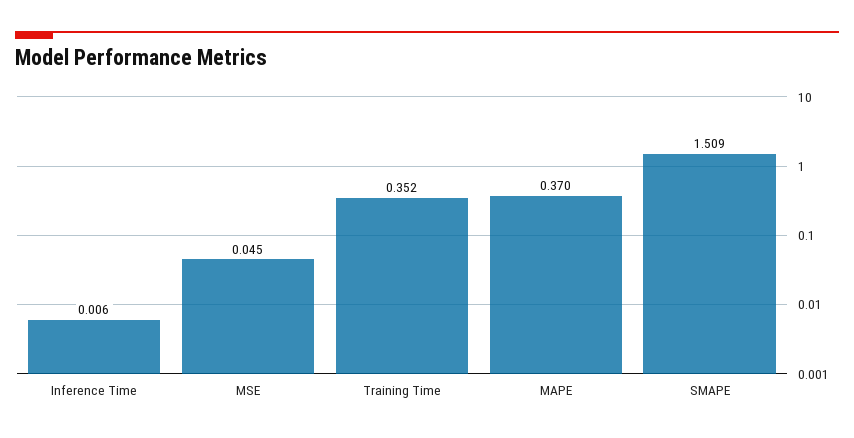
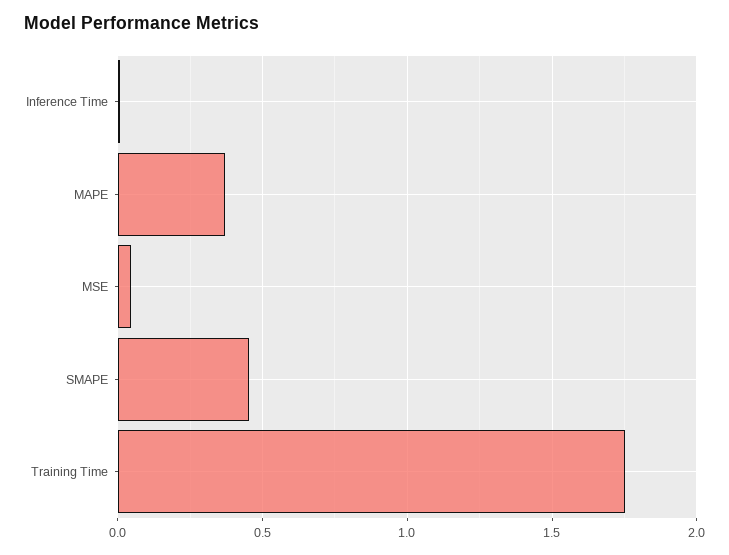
Training Time: 0.352 -> 1.75
SMAPE: 1.509 -> 0.45

